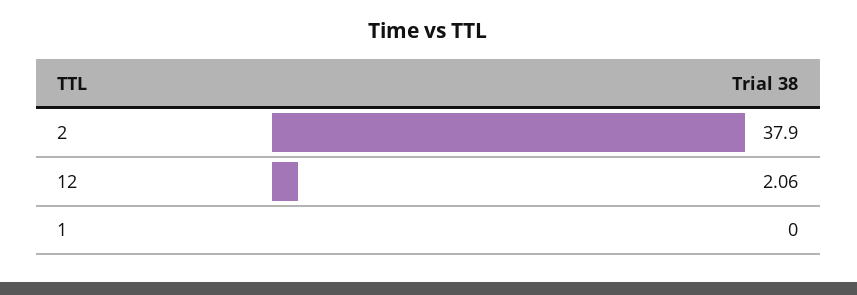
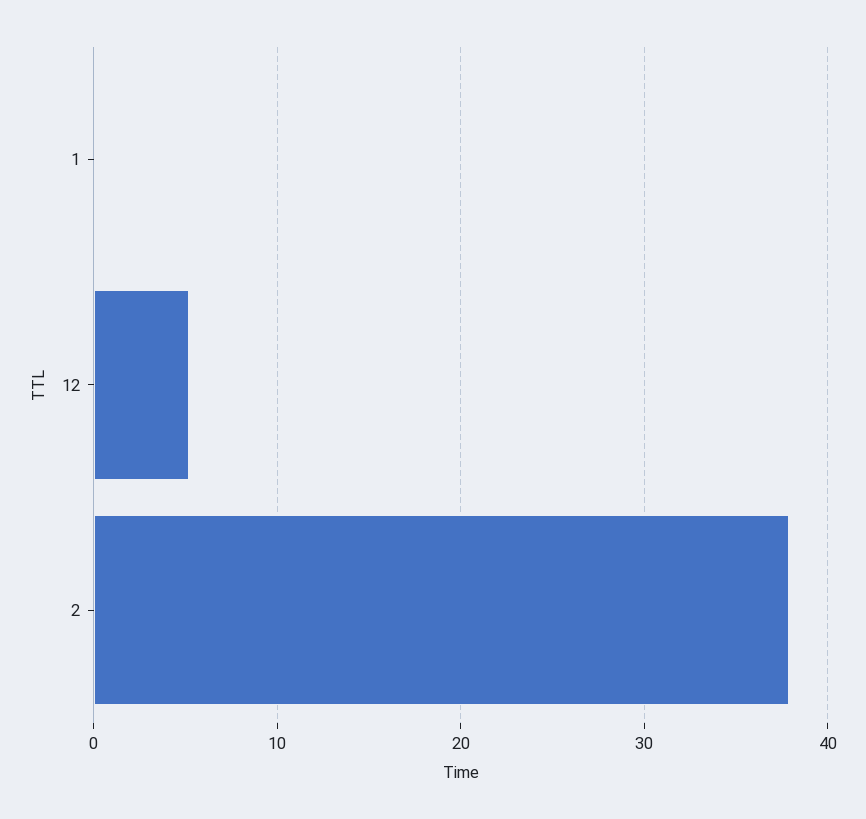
12: 2.06 -> 5

